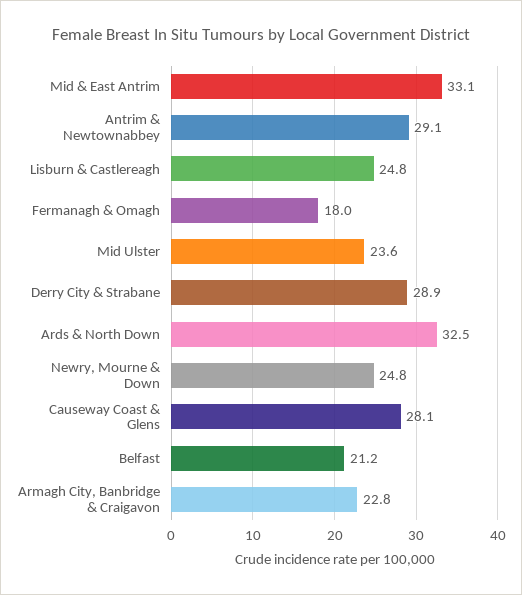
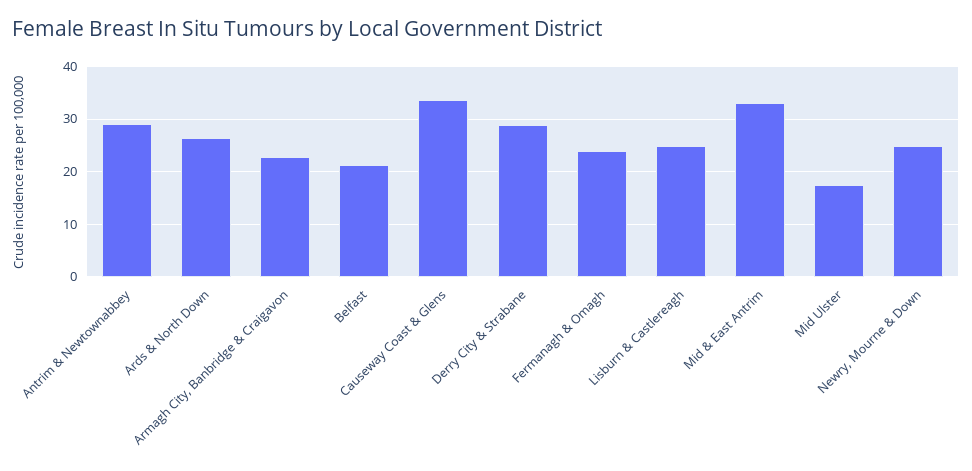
Fermanagh & Omagh: 18 -> 24
Mid Ulster: 23.6 -> 18
Ards & North Down: 32.5 -> 26
Causeway Coast & Glens: 28.1 -> 34

